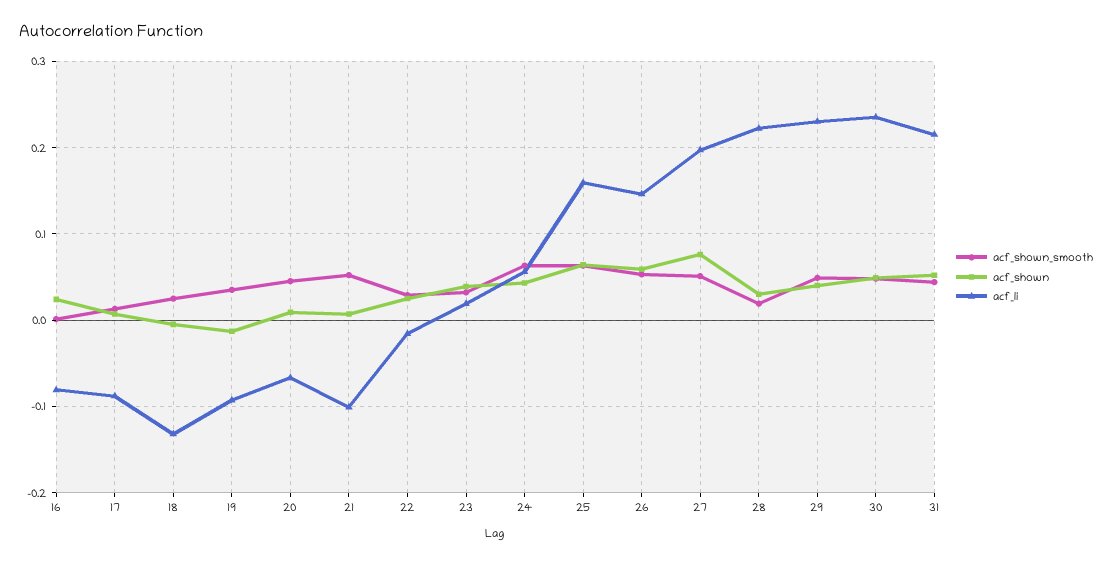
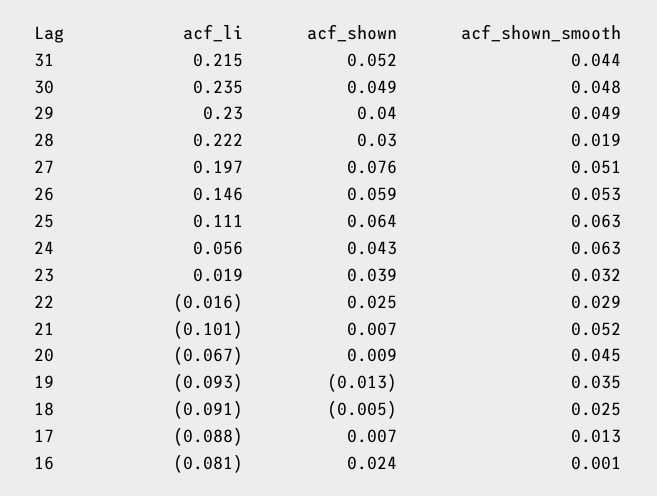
acf_li, 18: -0.13 -> -0.091
acf_li, 25: 0.16 -> 0.111

